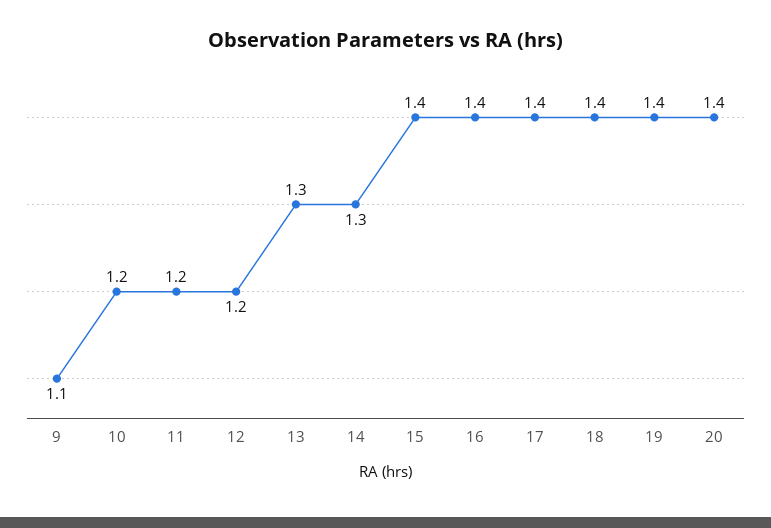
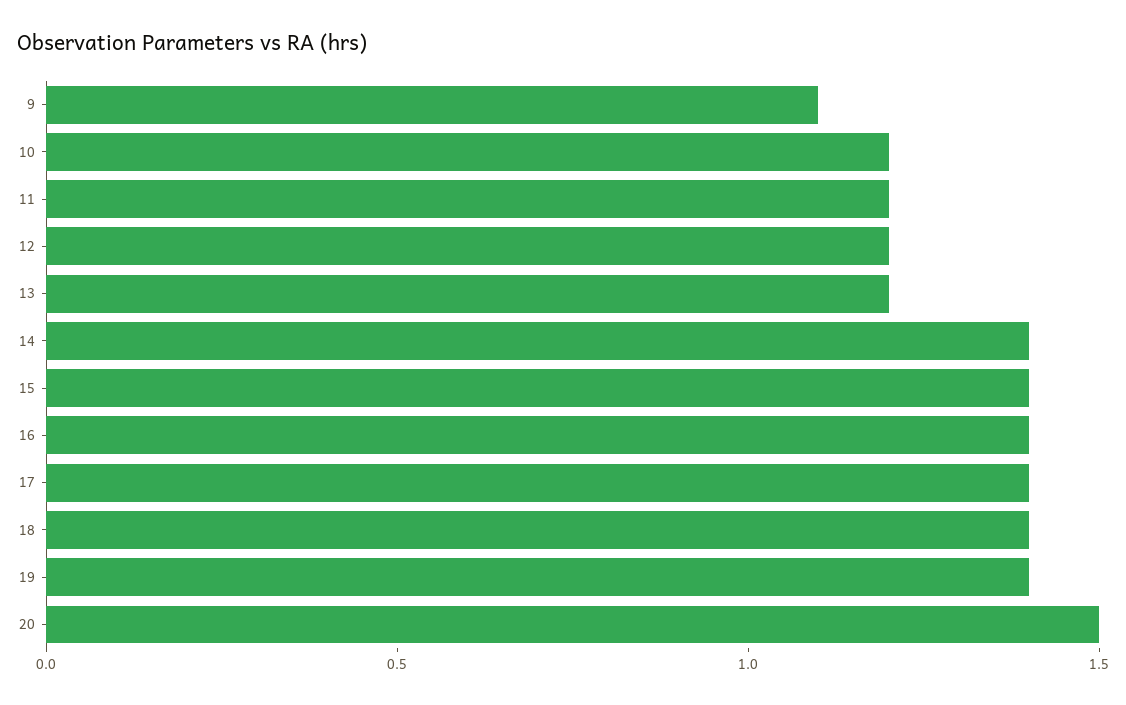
13: 1.3 -> 1.2
14: 1.3 -> 1.4
20: 1.4 -> 1.5

